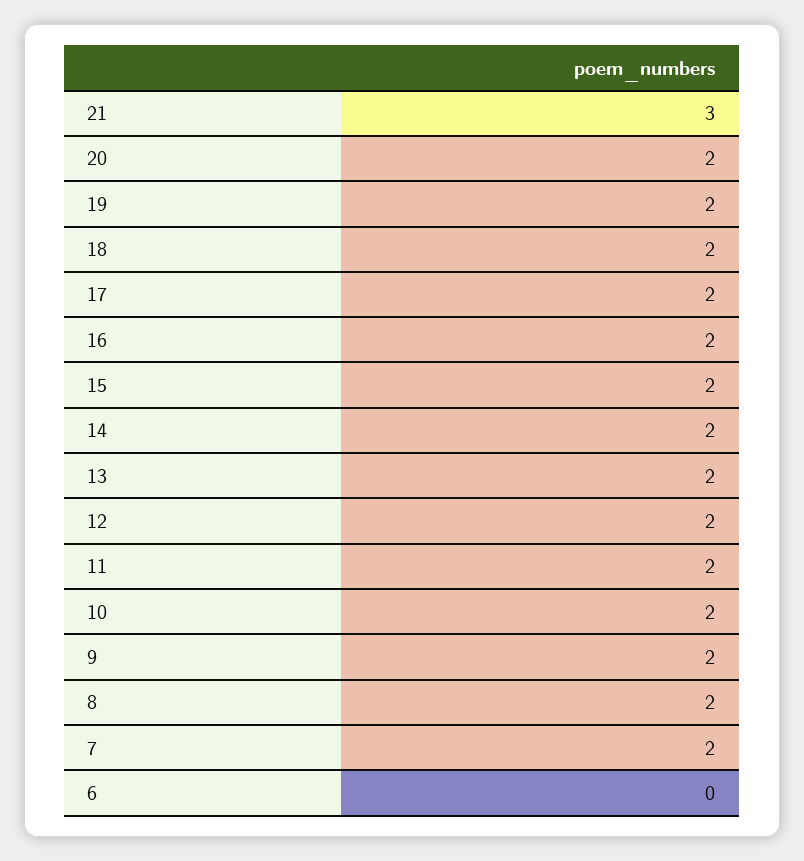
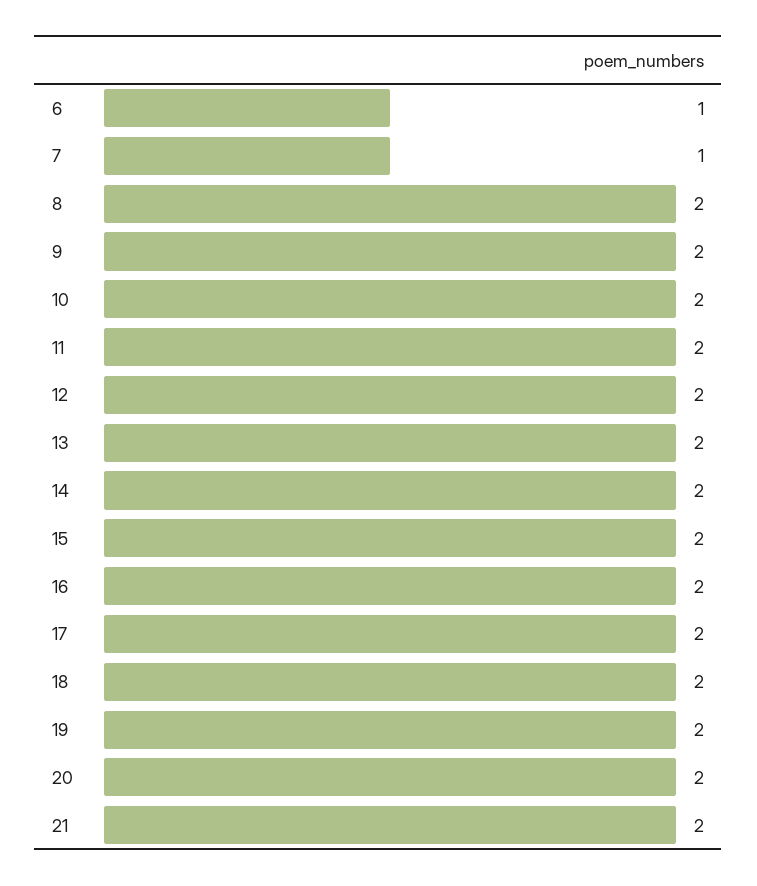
21: 3 -> 2
7: 2 -> 1
6: 0 -> 1

